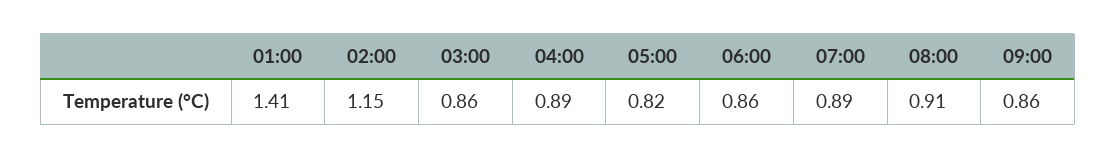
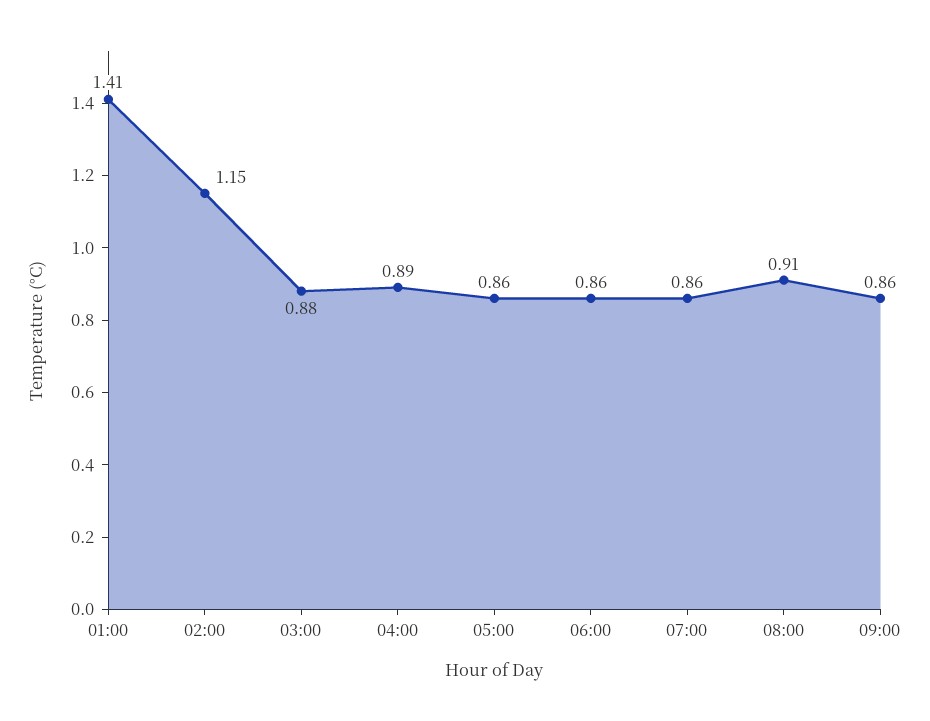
03:00: 0.86 -> 0.88
05:00: 0.82 -> 0.86
07:00: 0.89 -> 0.86

